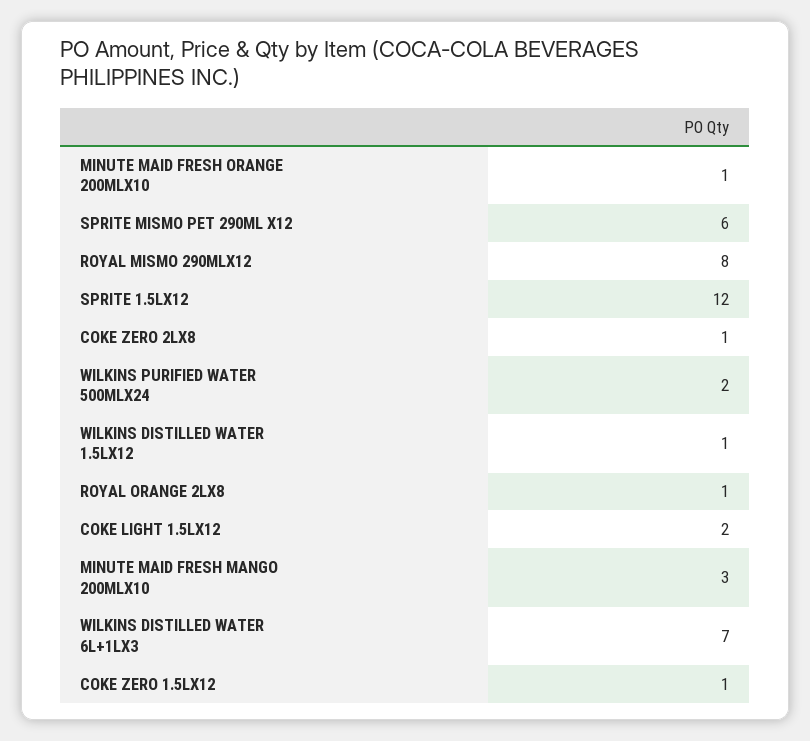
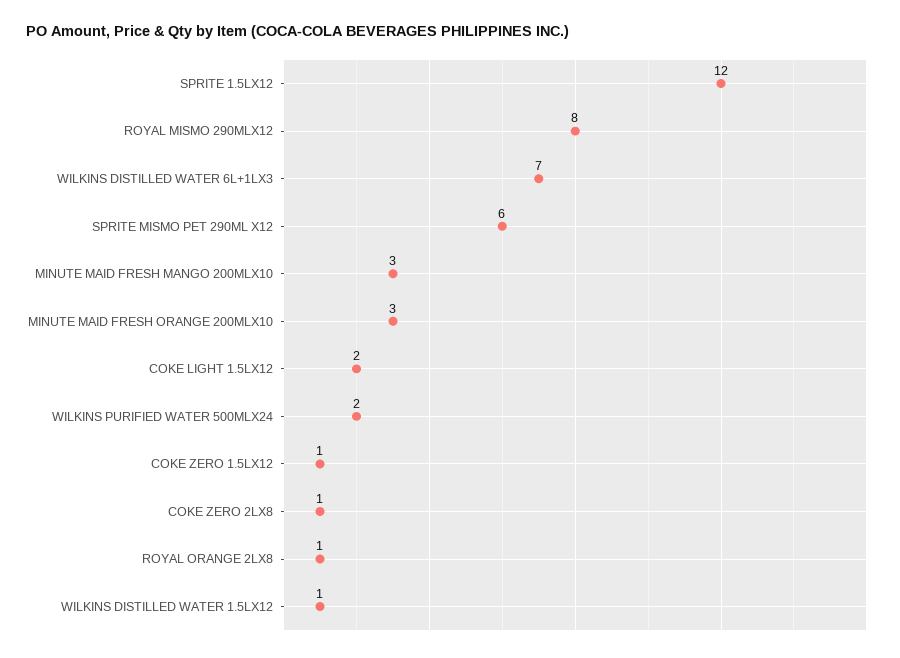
MINUTE MAID FRESH ORANGE 200MLX10: 1 -> 3

